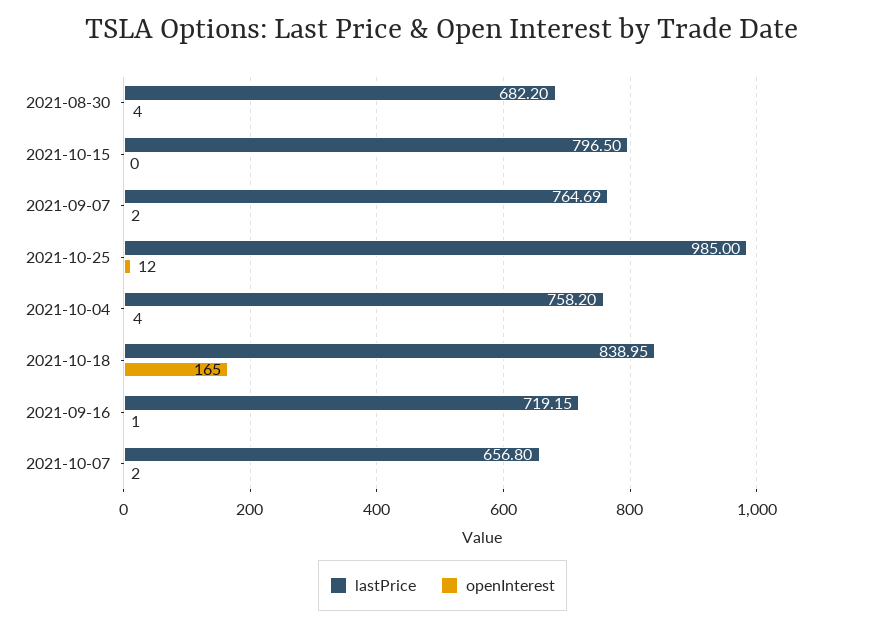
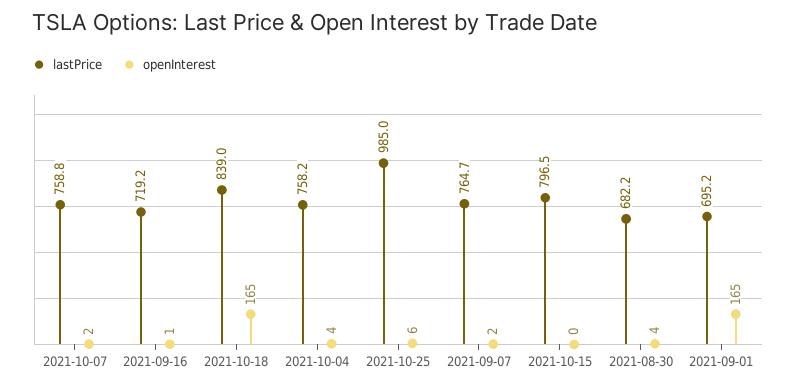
openInterest, 2021-10-25: 12 -> 6
lastPrice, 2021-10-07: 656.8 -> 758.8
lastPrice, 2021-09-01: none -> 695.2
openInterest, 2021-09-01: none -> 165

